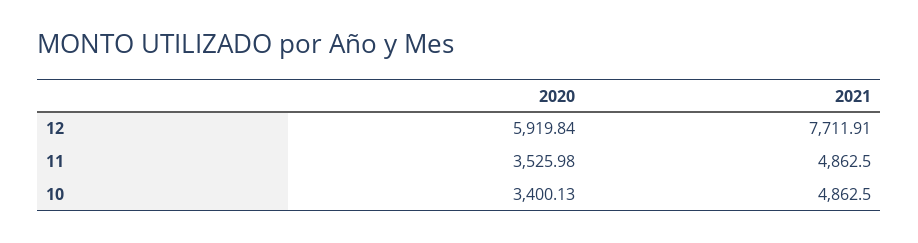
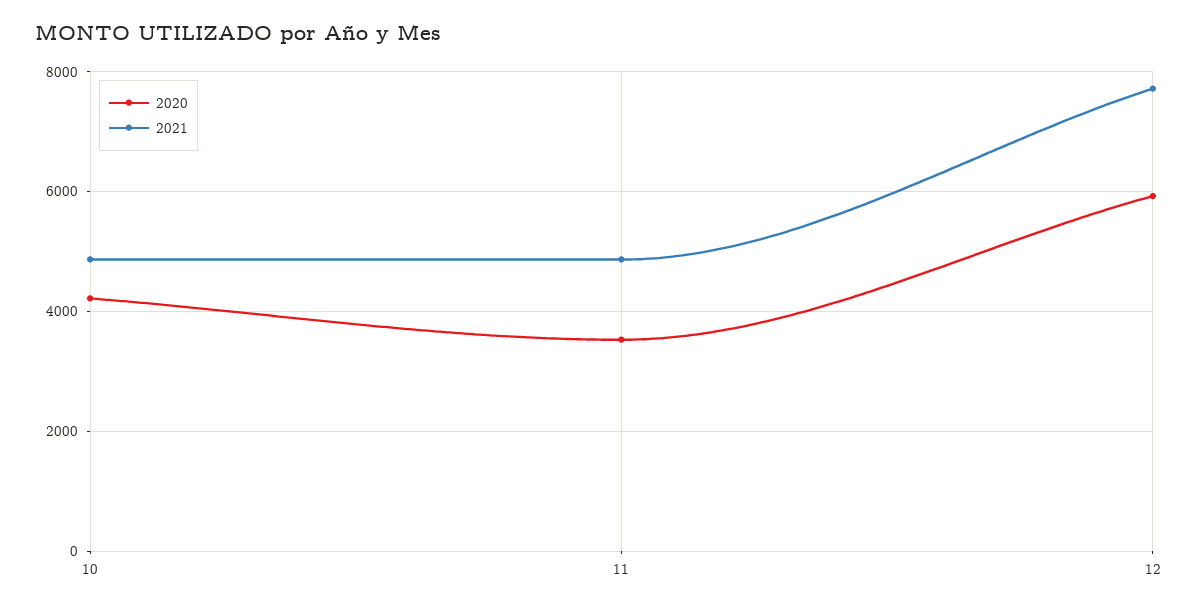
2020, 10: 3400.13 -> 4200

